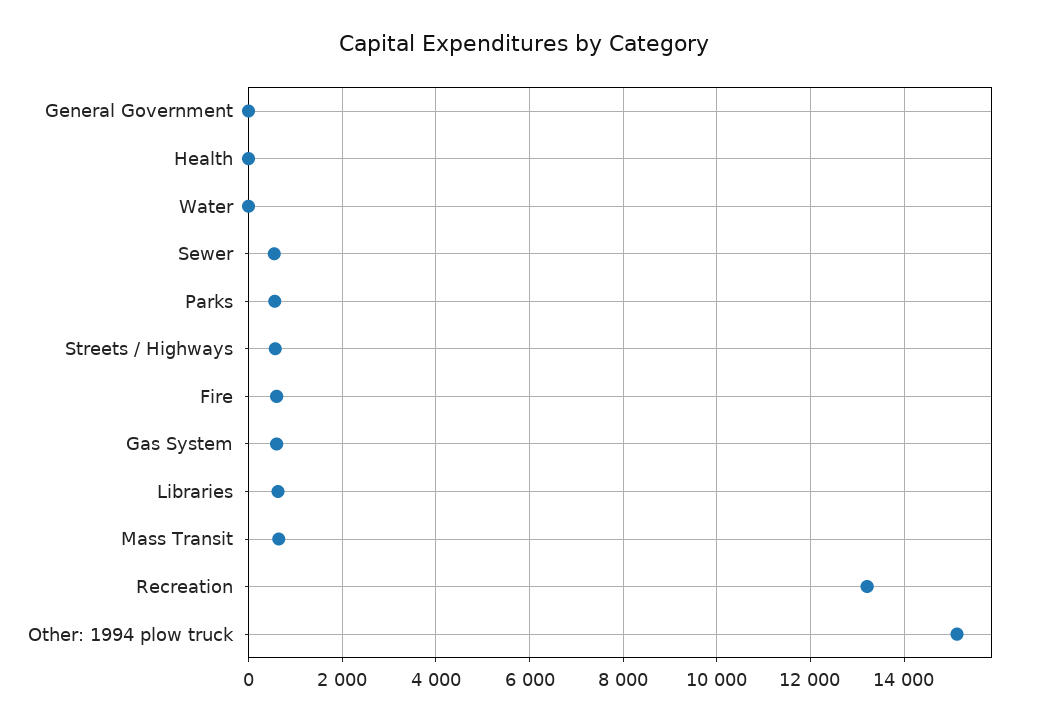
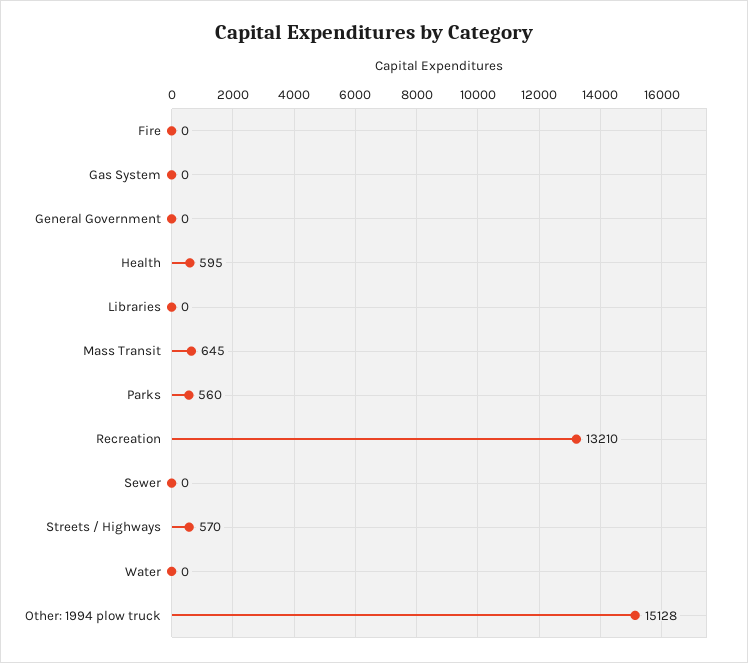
Health: 0 -> 595
Sewer: 600 -> 0
Fire: 600 -> 0
Gas System: 600 -> 0
Libraries: 600 -> 0

